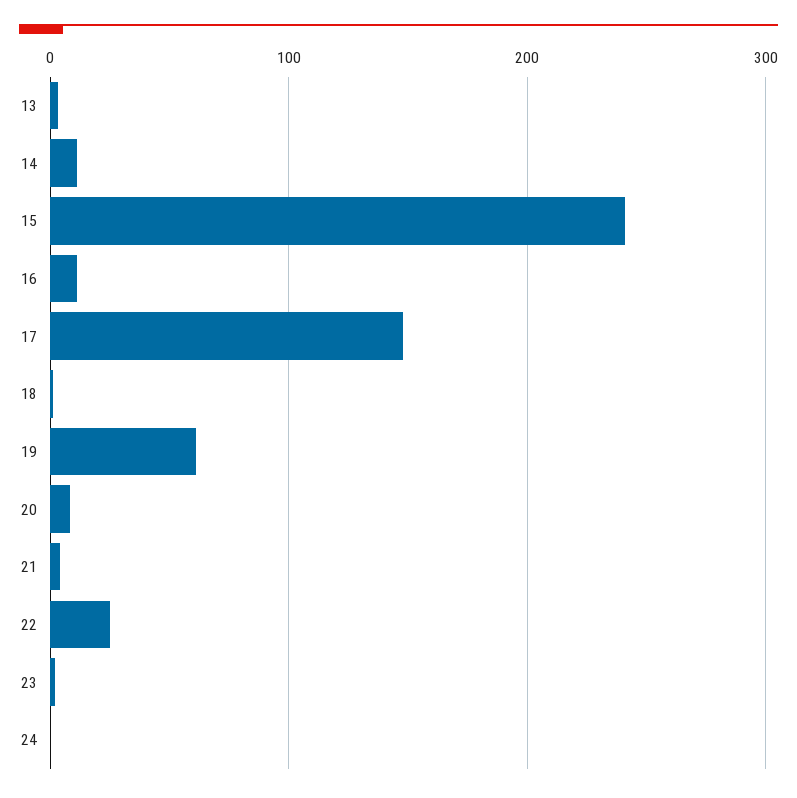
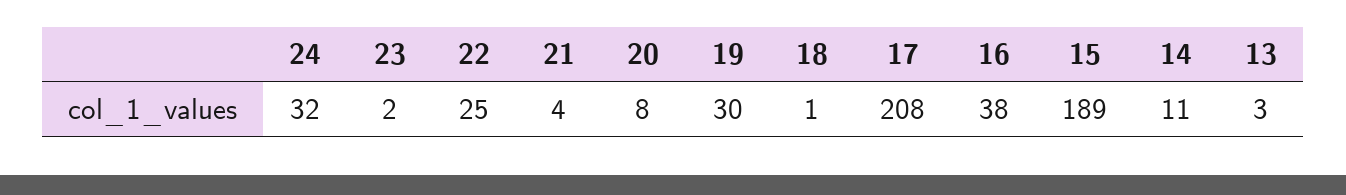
15: 240 -> 189
16: 10 -> 38
17: 150 -> 208
19: 60 -> 30
24: 0 -> 32

